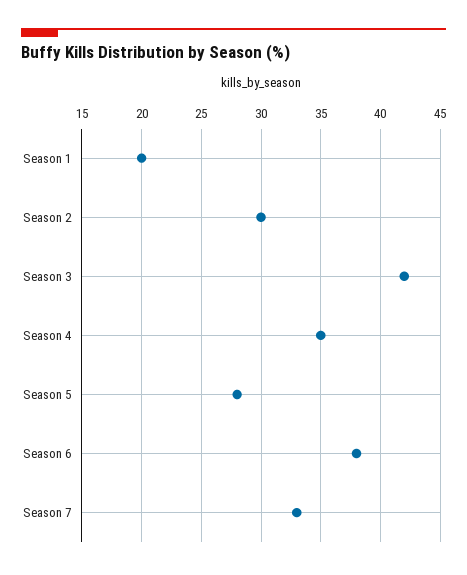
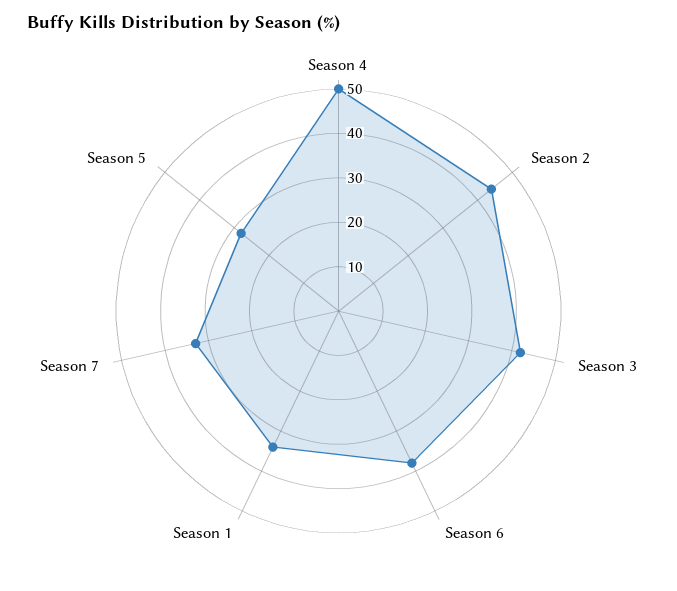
Season 1: 20 -> 35
Season 2: 30 -> 45
Season 4: 35 -> 50

